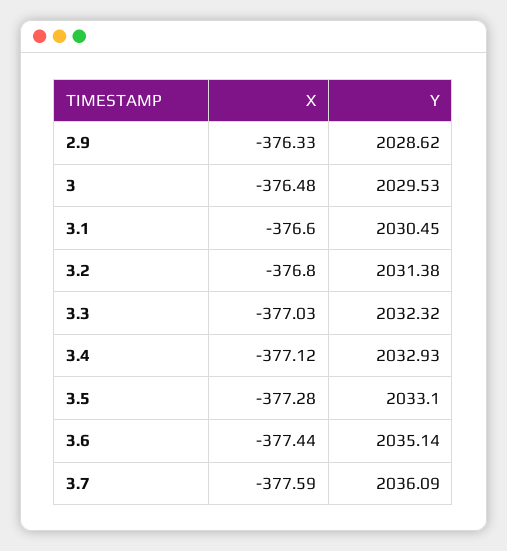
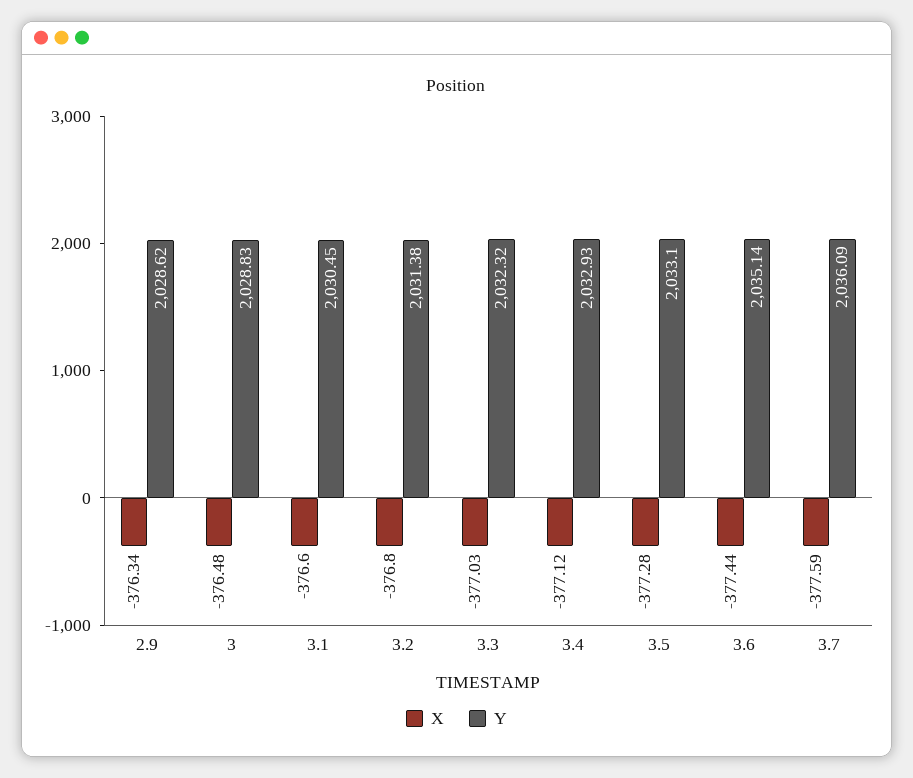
X, 2.9: -376.33 -> -376.34
Y, 3: 2029.53 -> 2028.83

